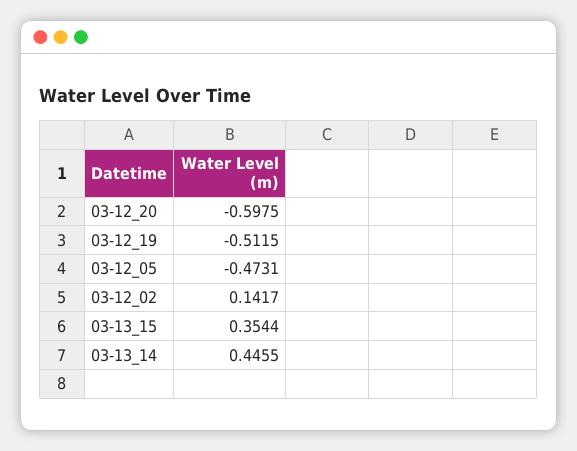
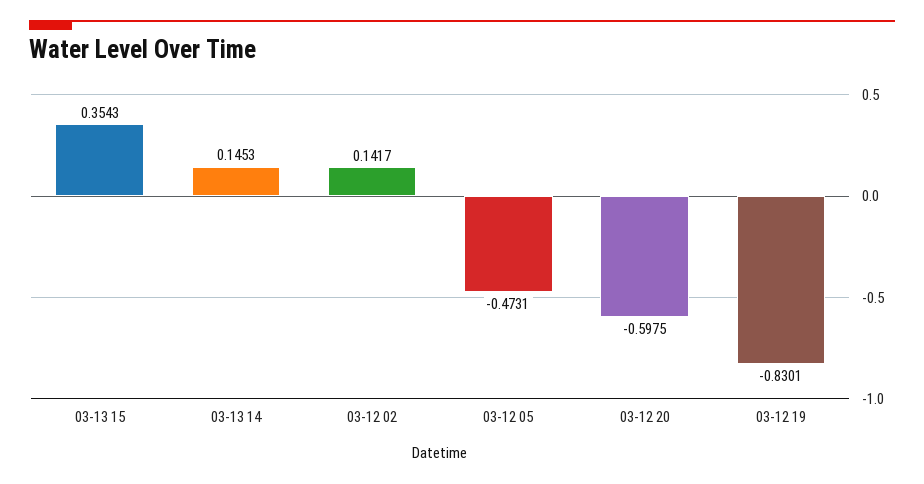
03-12_19: -0.5115 -> -0.8301
03-13_15: 0.3544 -> 0.3543
03-13_14: 0.4455 -> 0.1453

